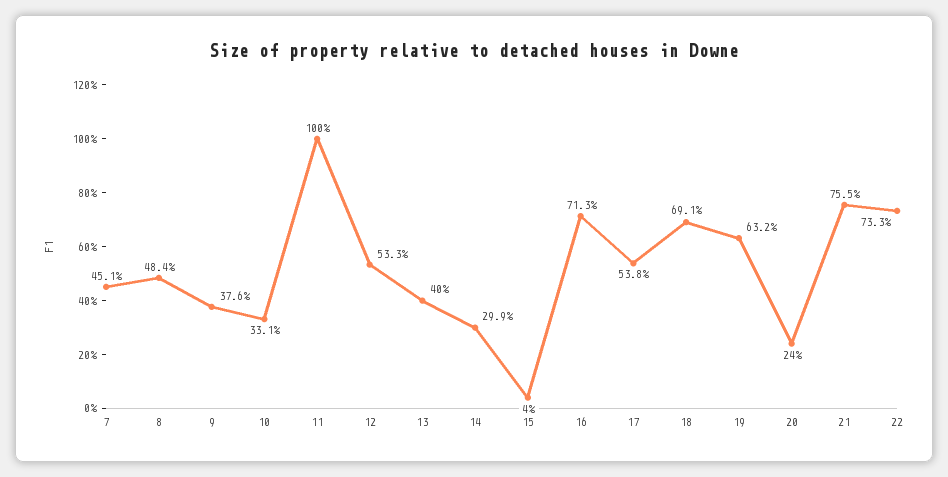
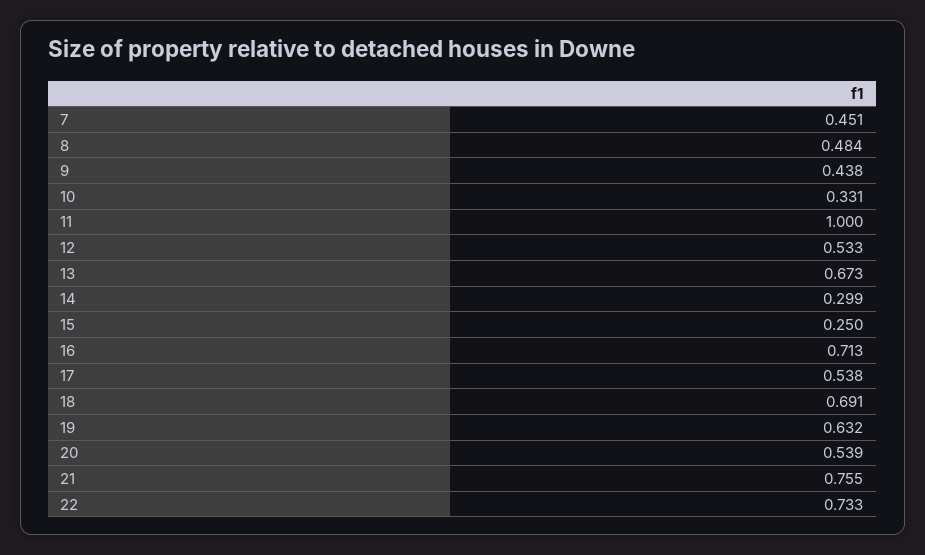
9: 0.376 -> 0.438
13: 0.4 -> 0.673
15: 0.04 -> 0.25
20: 0.24 -> 0.539

